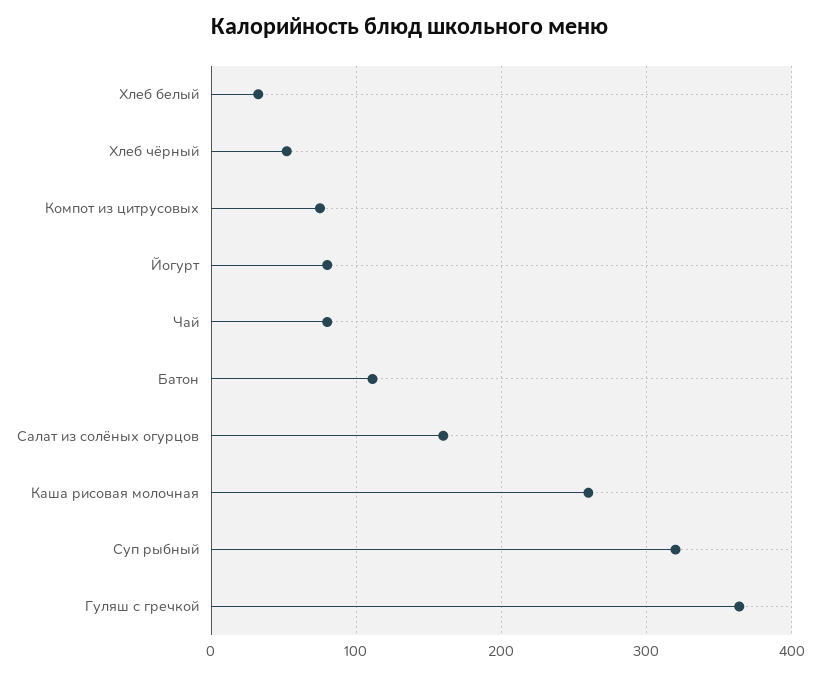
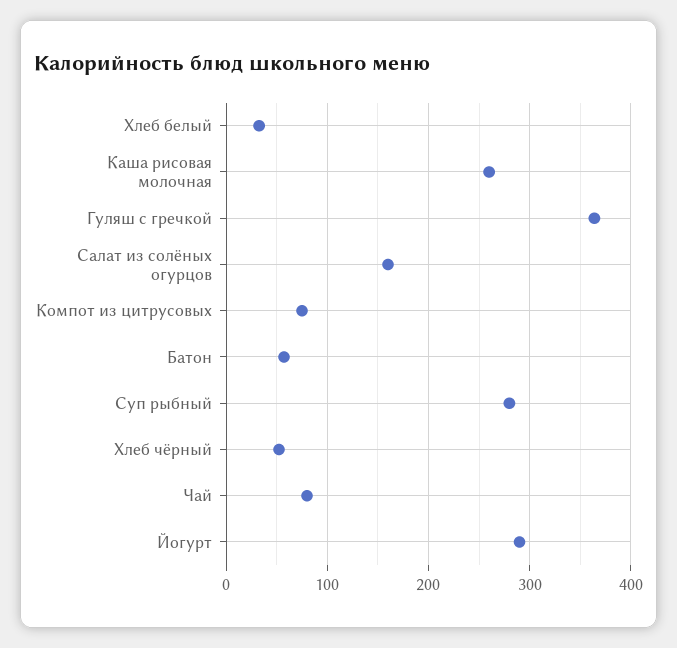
Йогурт: 80 -> 290
Батон: 110 -> 60
Суп рыбный: 320 -> 280

